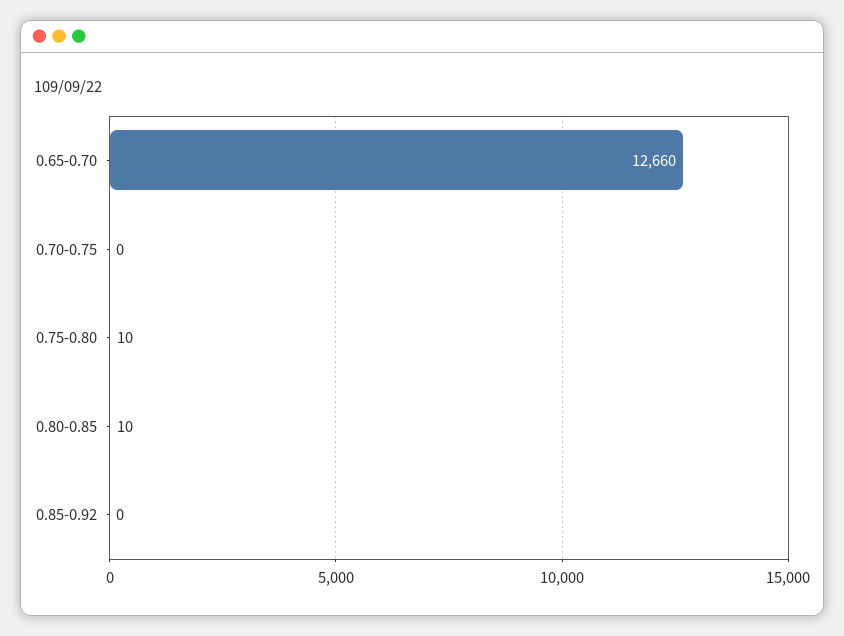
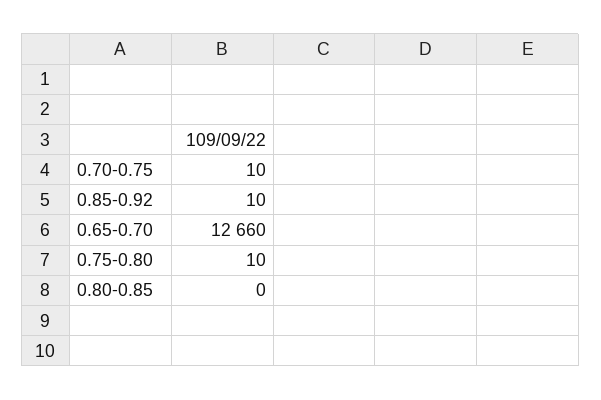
0.70-0.75: 0 -> 10
0.80-0.85: 10 -> 0
0.85-0.92: 0 -> 10

